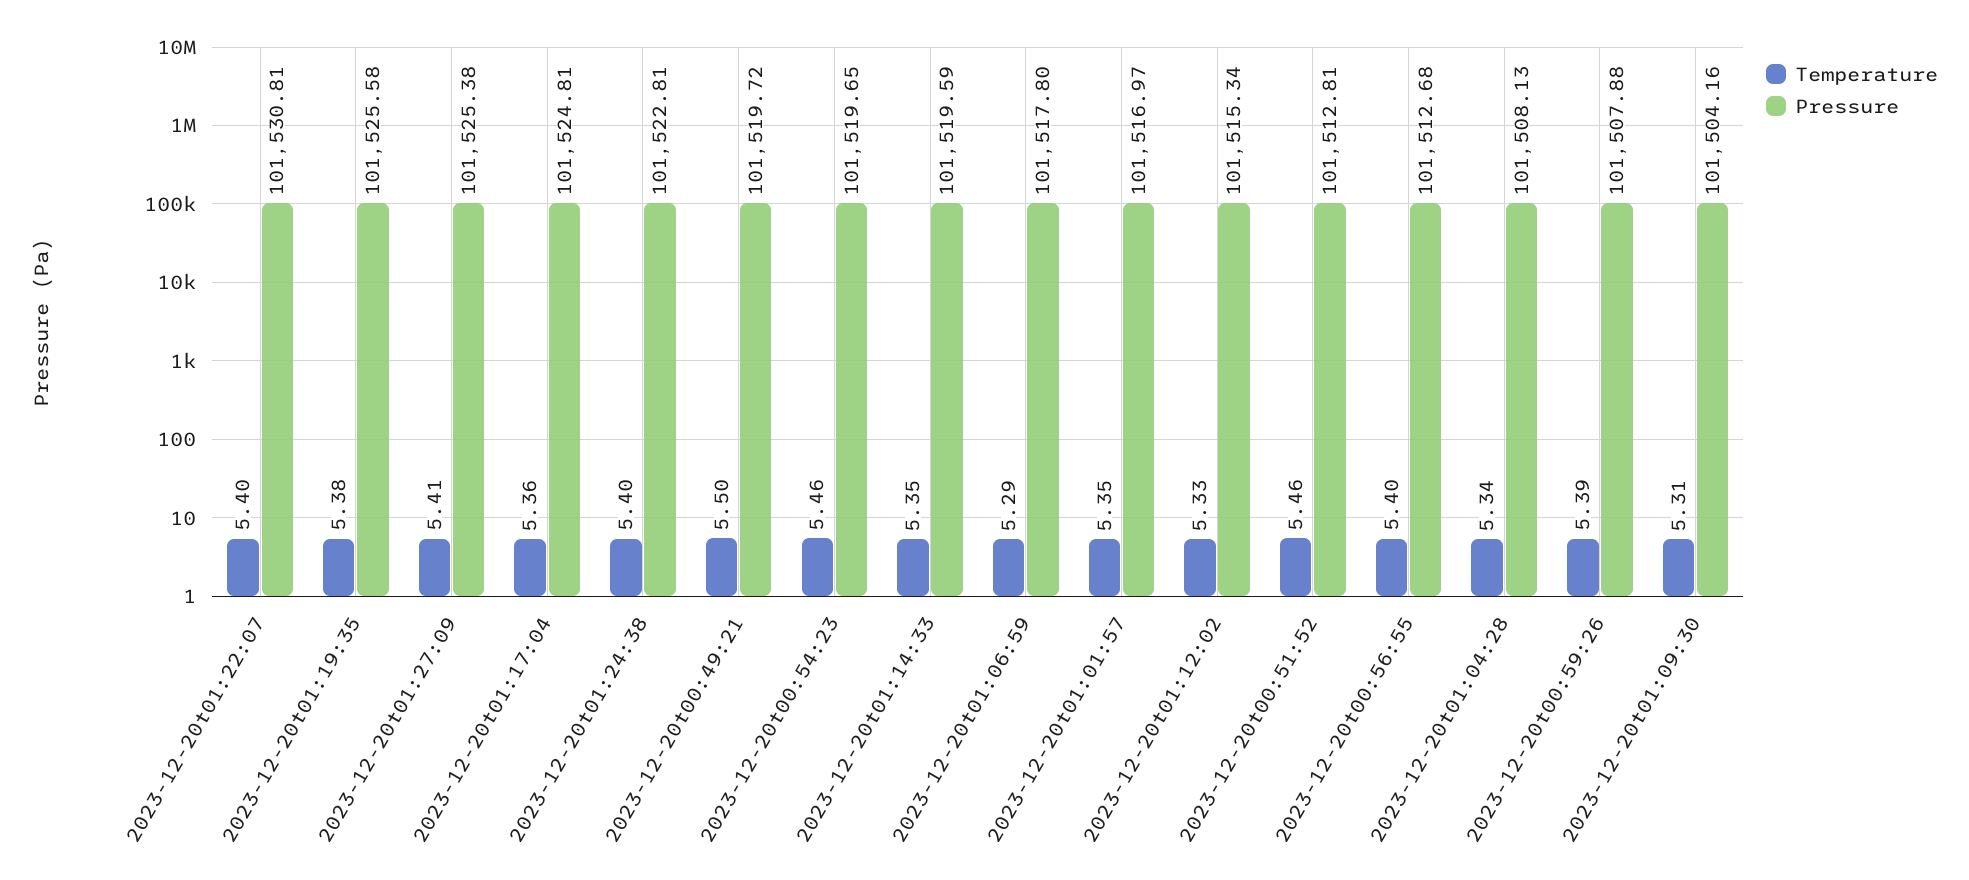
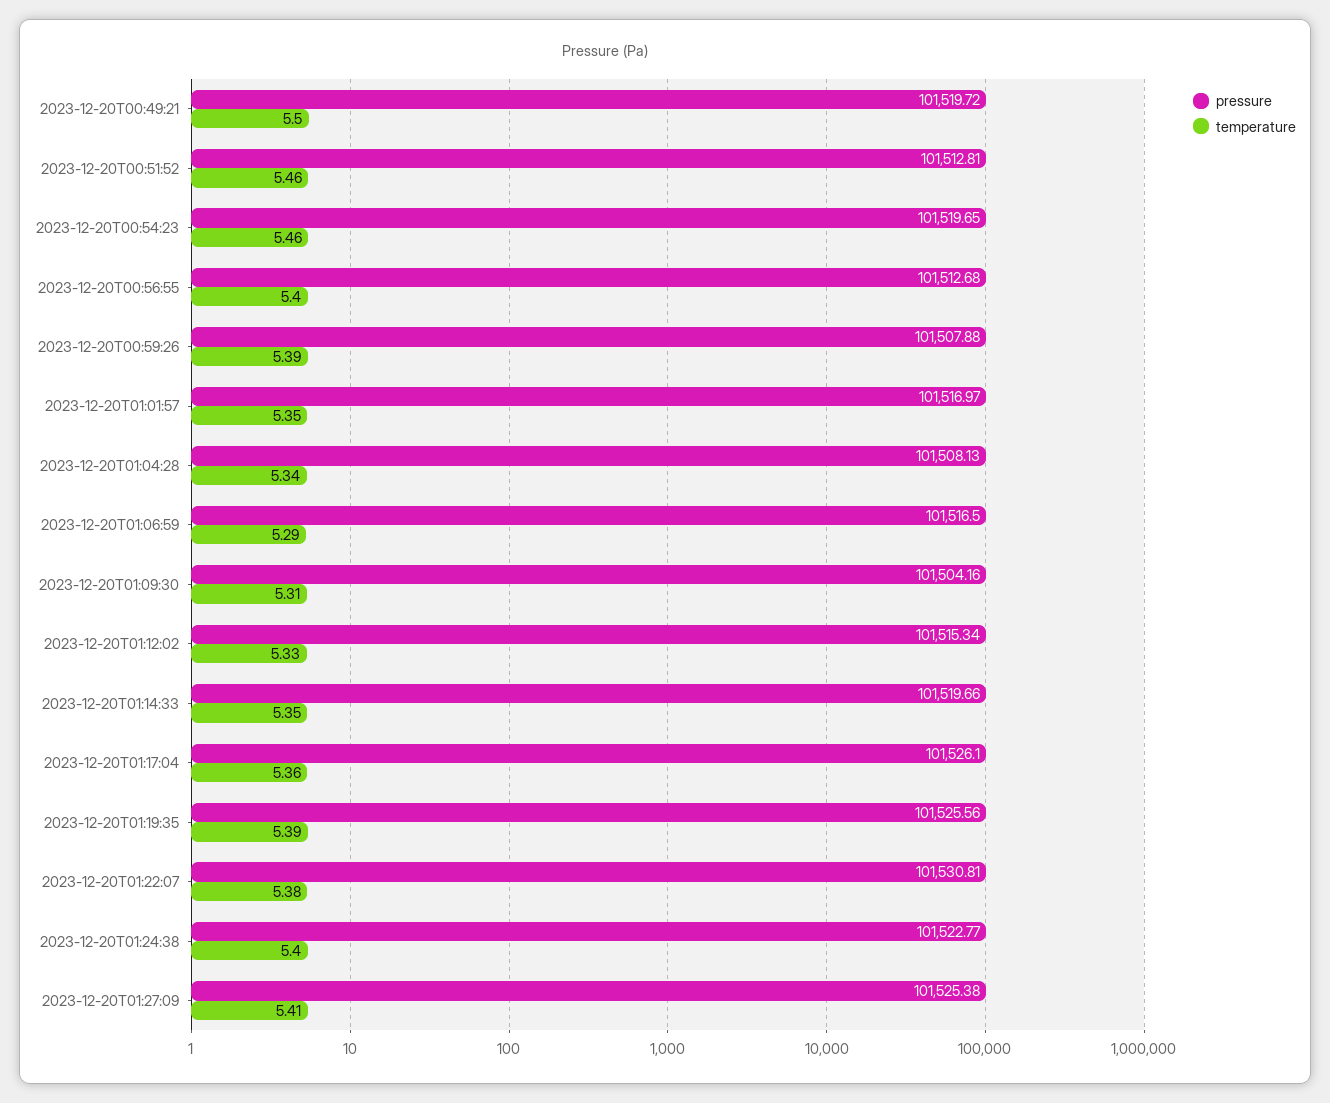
Temperature, 2023-12-20t01:22:07: 5.4 -> 5.38
Temperature, 2023-12-20t01:19:35: 5.38 -> 5.39
Pressure, 2023-12-20t01:19:35: 101525.58 -> 101525.56
Pressure, 2023-12-20t01:17:04: 101524.81 -> 101526.1
Pressure, 2023-12-20t01:24:38: 101522.81 -> 101522.77
Pressure, 2023-12-20t01:14:33: 101519.59 -> 101519.66
Pressure, 2023-12-20t01:06:59: 101517.8 -> 101516.5

